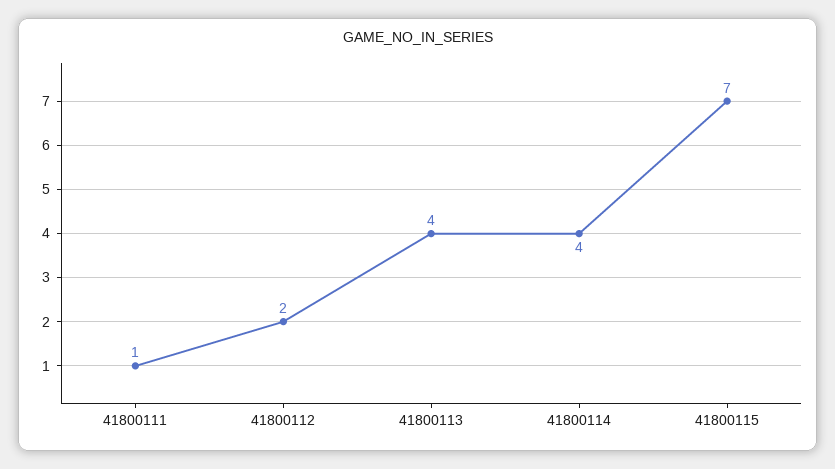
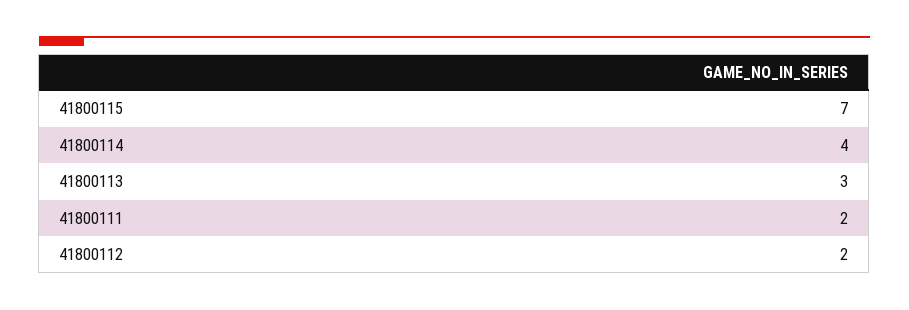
41800111: 1 -> 2
41800113: 4 -> 3

